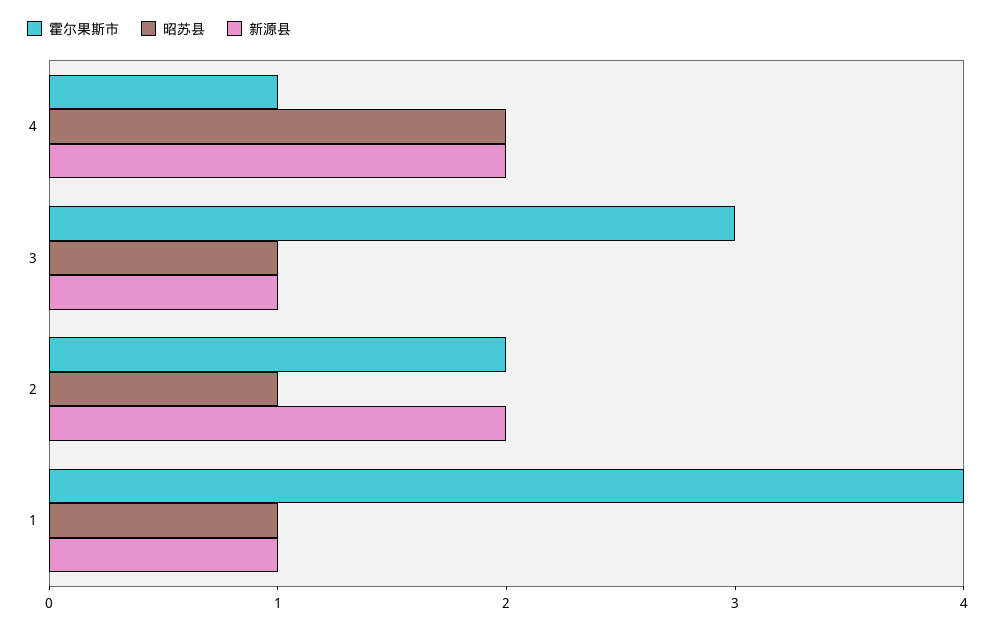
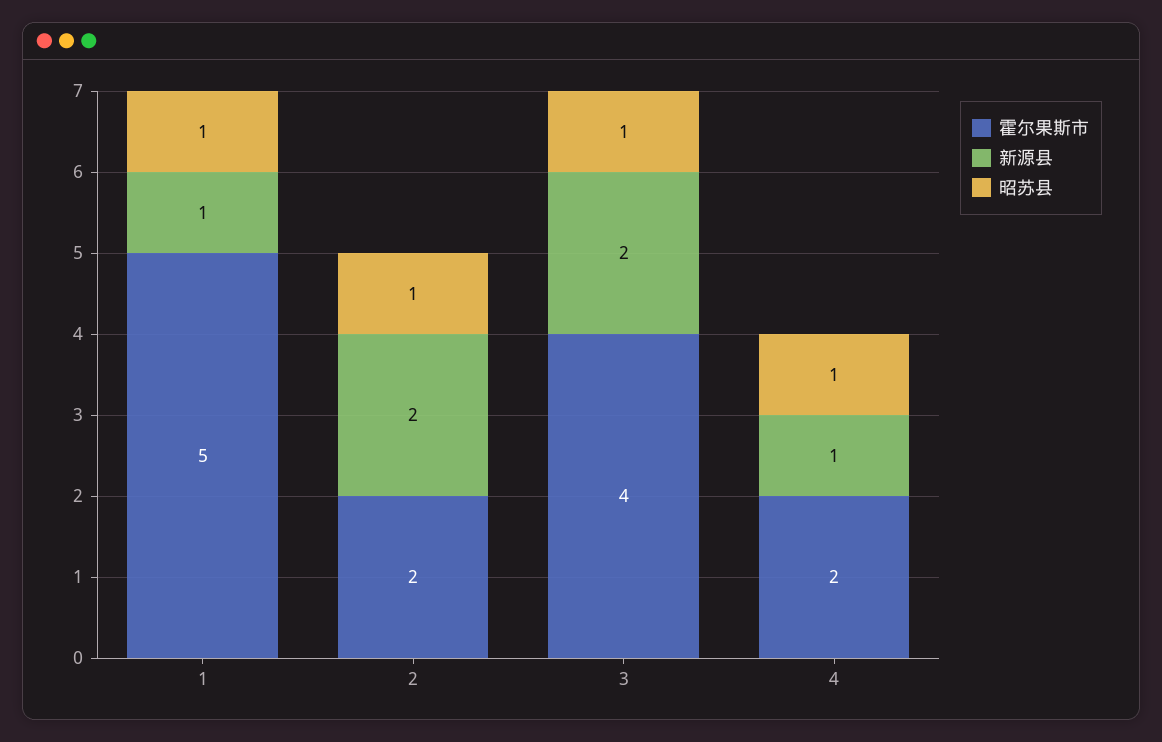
霍尔果斯市, 4: 1 -> 2
昭苏县, 4: 2 -> 1
新源县, 4: 2 -> 1
霍尔果斯市, 3: 3 -> 4
新源县, 3: 1 -> 2
霍尔果斯市, 1: 4 -> 5

